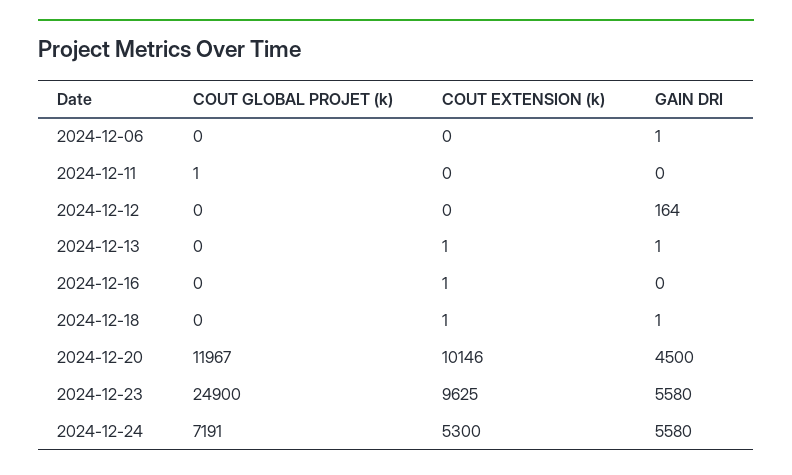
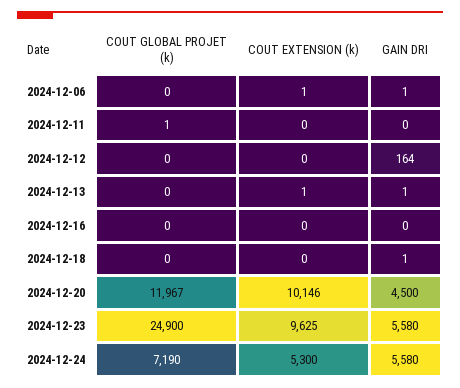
COUT EXTENSION (k), 2024-12-06: 0 -> 1
COUT EXTENSION (k), 2024-12-16: 1 -> 0
COUT EXTENSION (k), 2024-12-18: 1 -> 0
COUT GLOBAL PROJET (k), 2024-12-24: 7191 -> 7190

